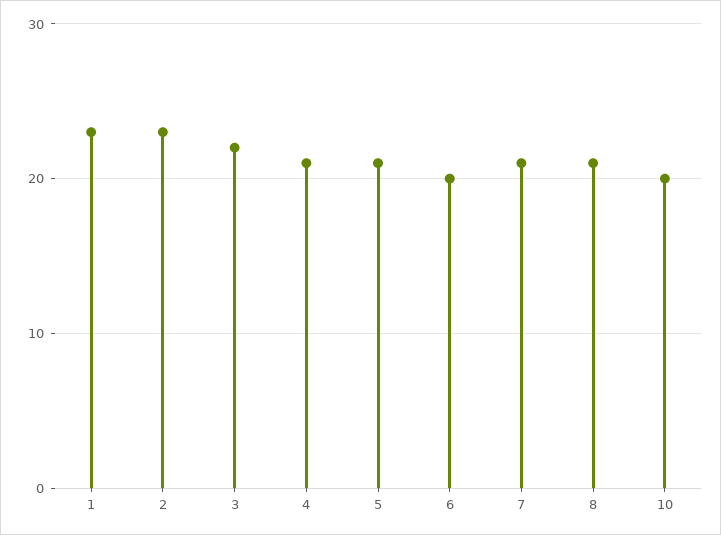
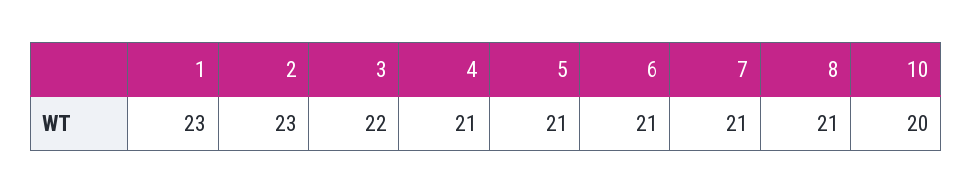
6: 20 -> 21

